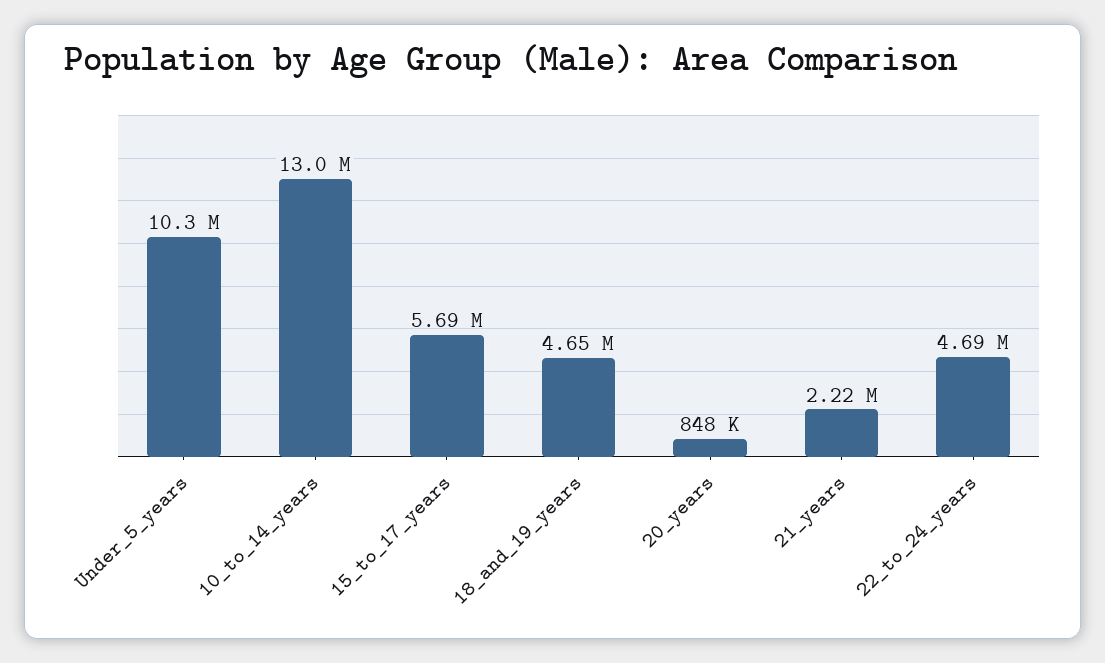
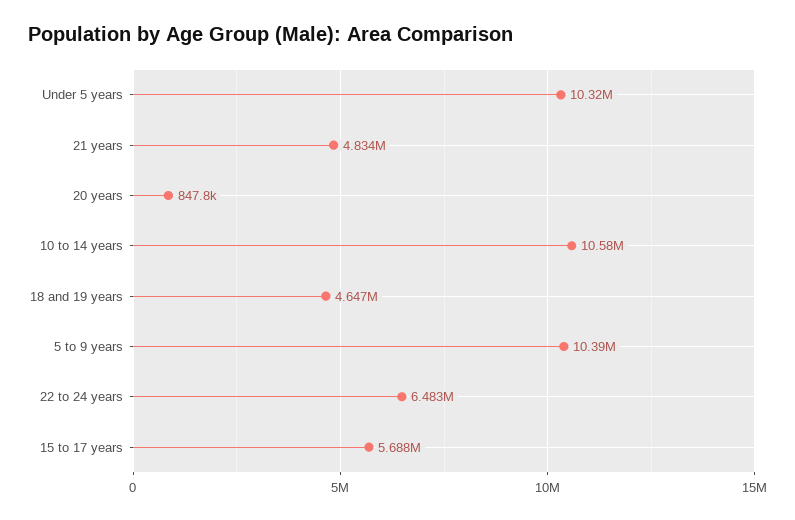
10_to_14_years: 13000000 -> 10580000
21_years: 2220000 -> 4834000
22_to_24_years: 4690000 -> 6483000
5 to 9 years: none -> 10390000

